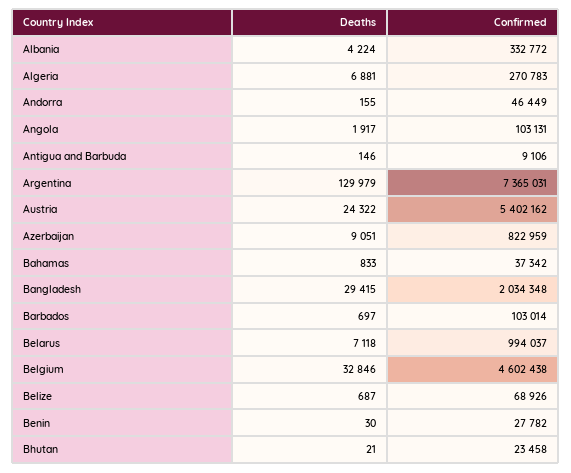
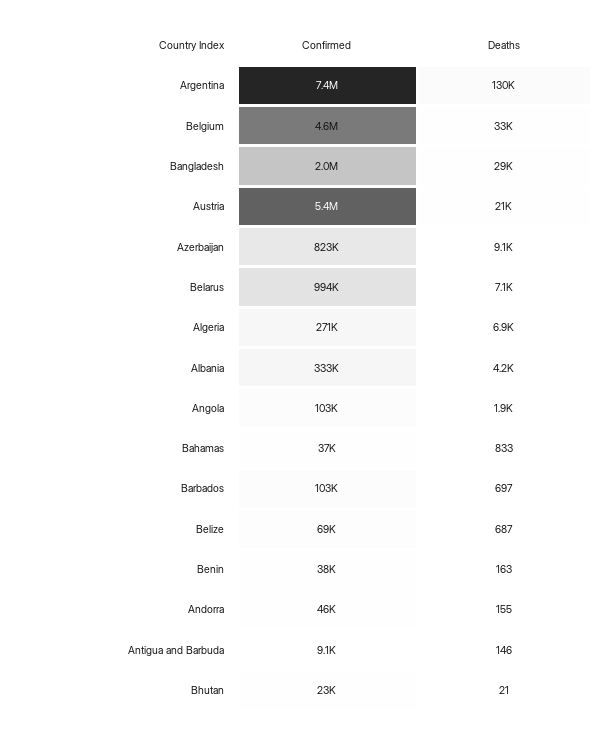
Deaths, Austria: 24322 -> 21000
Deaths, Benin: 30 -> 163
Confirmed, Benin: 27782 -> 38000

